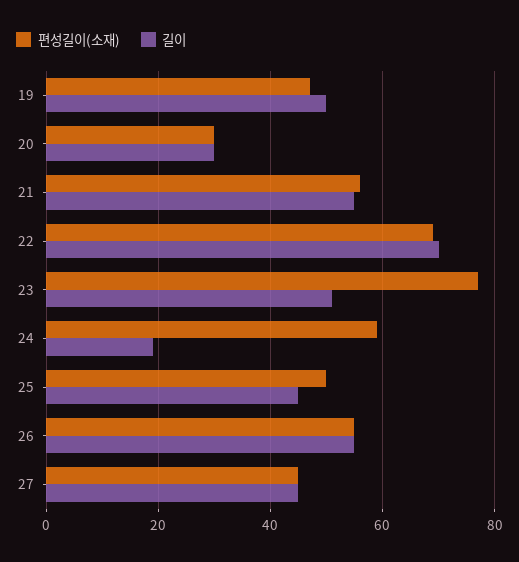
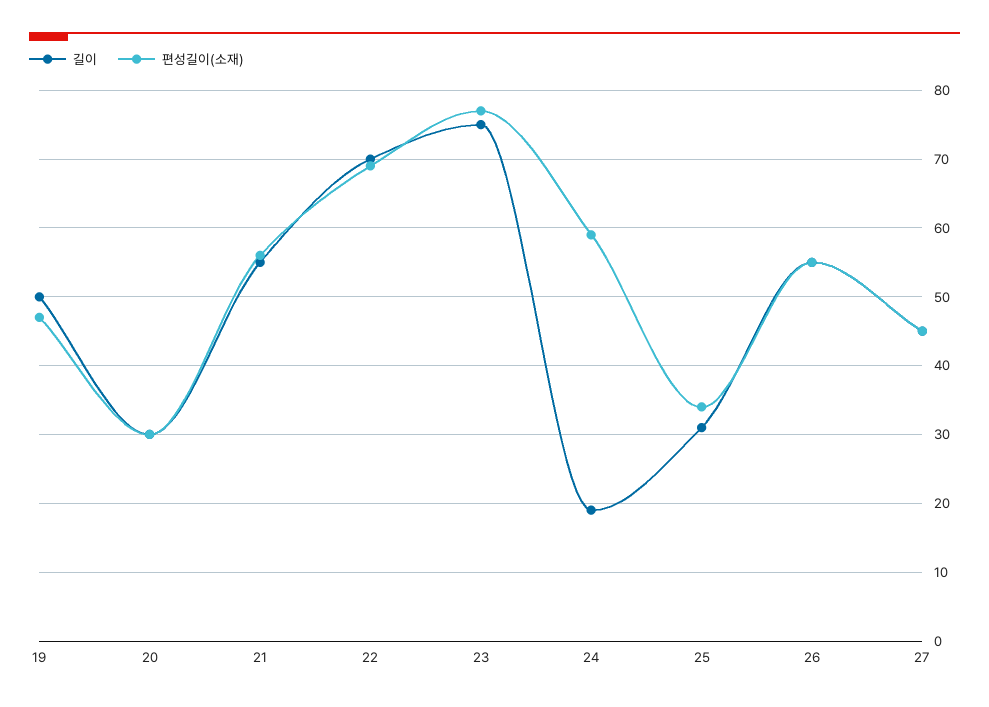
길이, 23: 50 -> 75
편성길이(소재), 25: 50 -> 34
길이, 25: 45 -> 31

